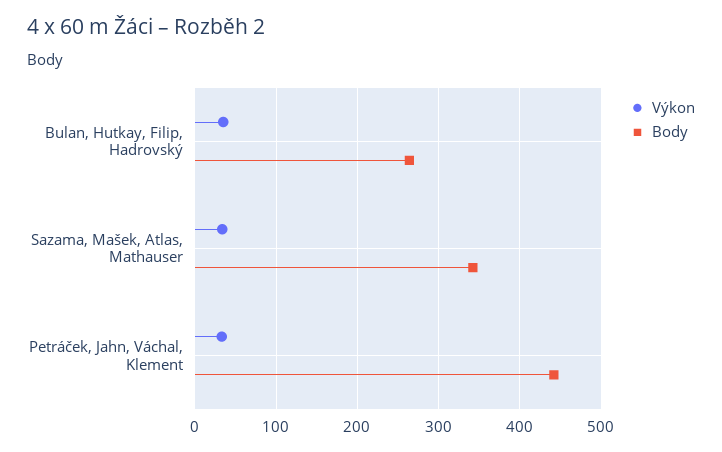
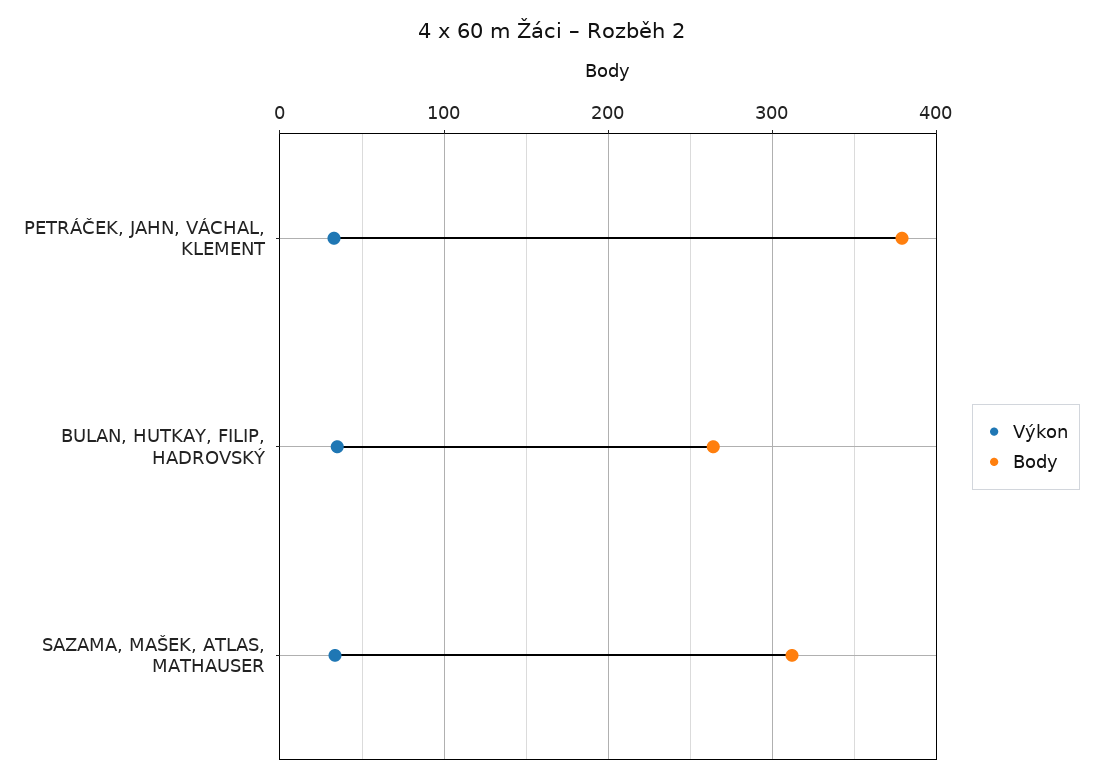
Body, Sazama, Mašek, Atlas, Mathauser: 340 -> 310
Body, Petráček, Jahn, Váchal, Klement: 440 -> 380

